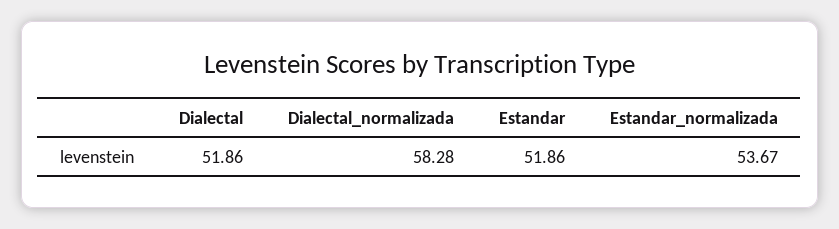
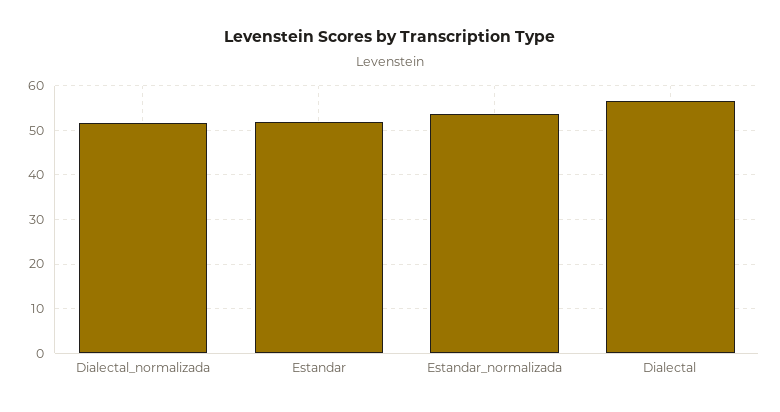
Dialectal: 51.86 -> 56
Dialectal_normalizada: 58.28 -> 52

